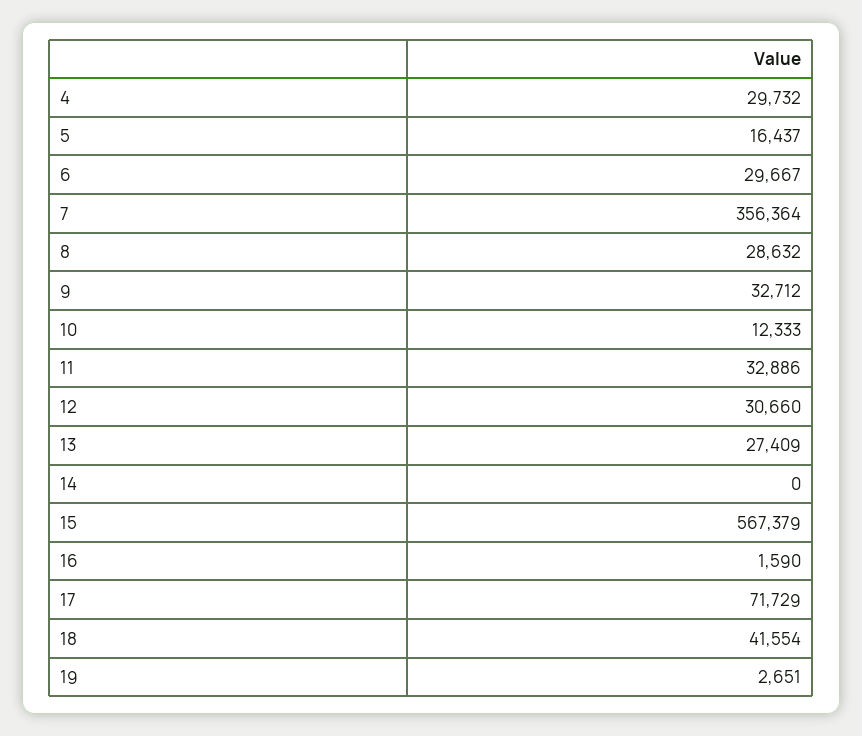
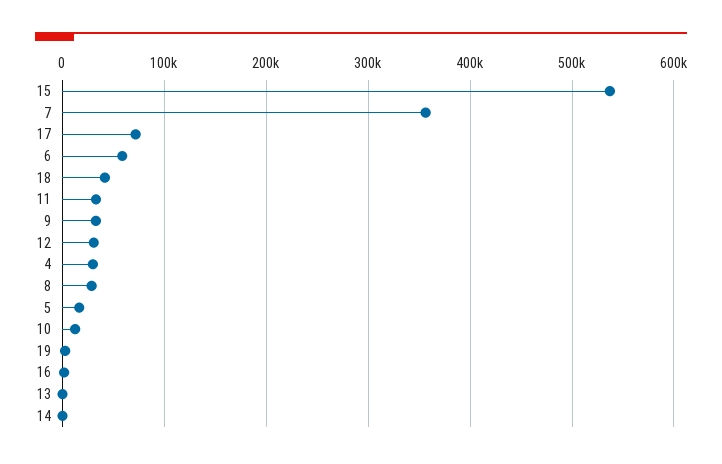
6: 29667 -> 60000
13: 27409 -> 0
15: 567379 -> 540000

